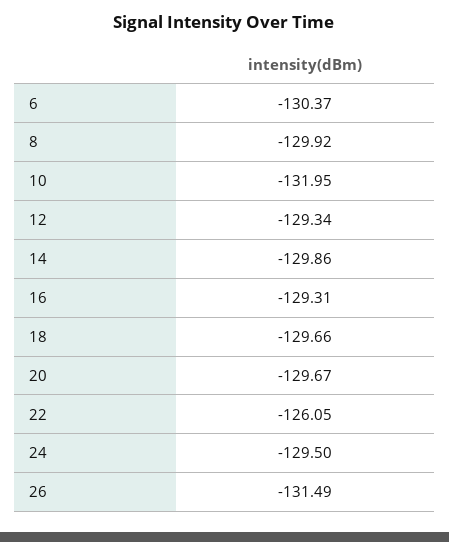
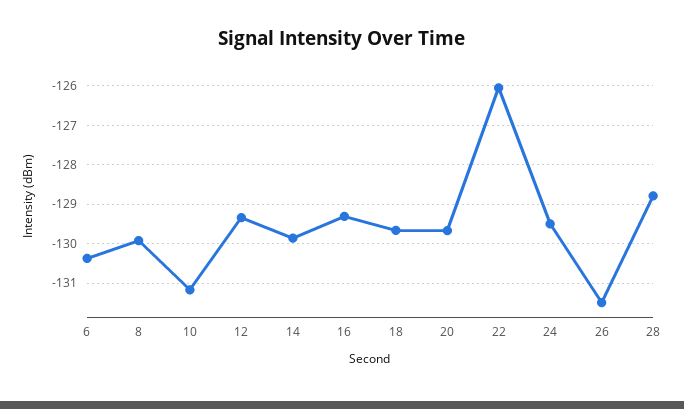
10: -131.95 -> -131.2
28: none -> -128.8

